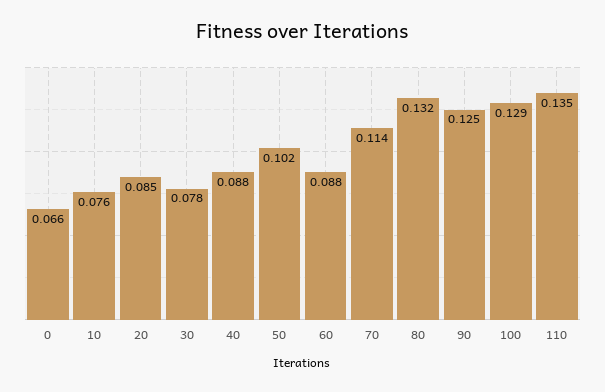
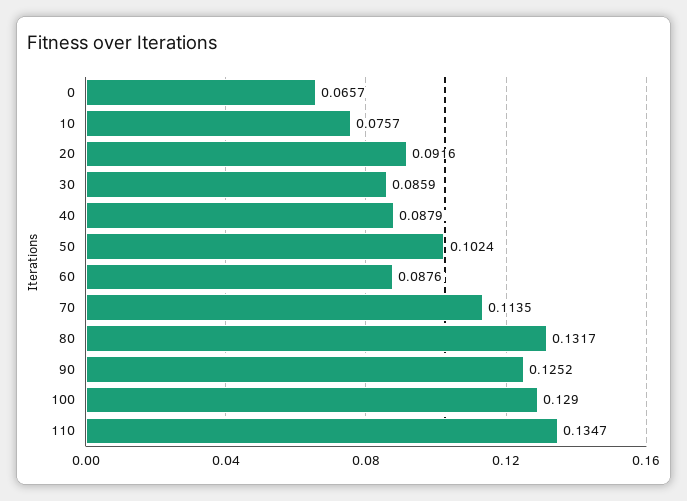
20: 0.085 -> 0.0916
30: 0.078 -> 0.0859

